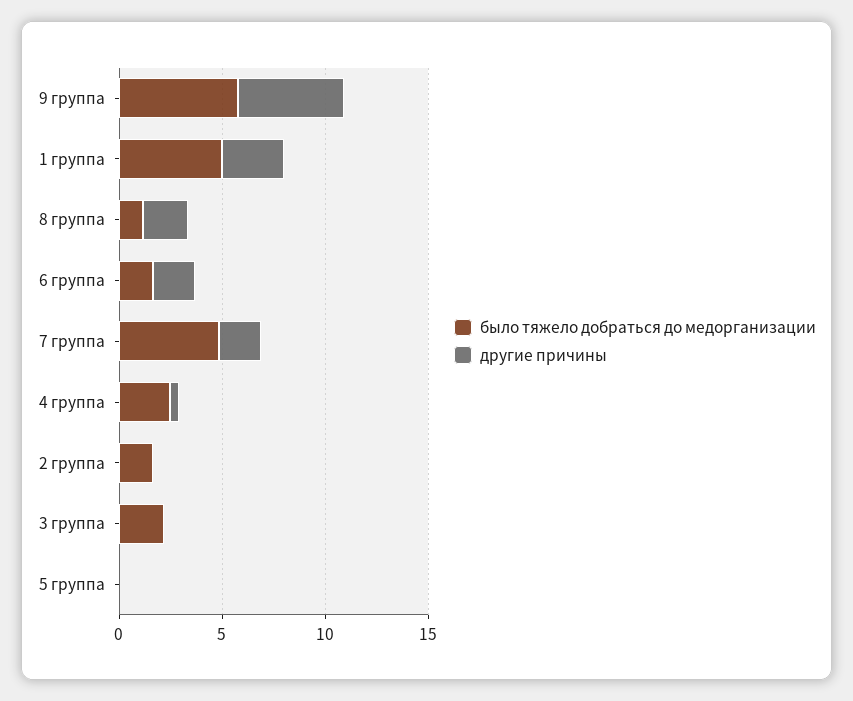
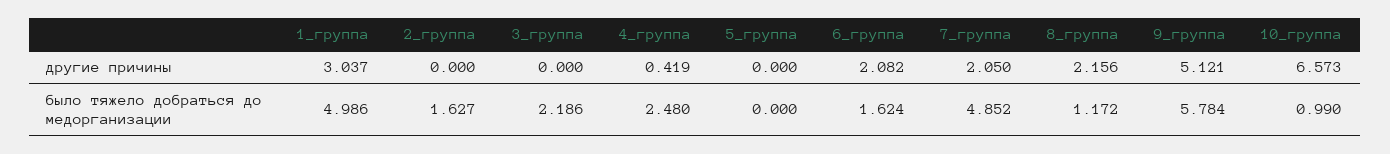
другие причины, 10_группа: none -> 6.573
было тяжело добраться до медорганизации, 10_группа: none -> 0.99

